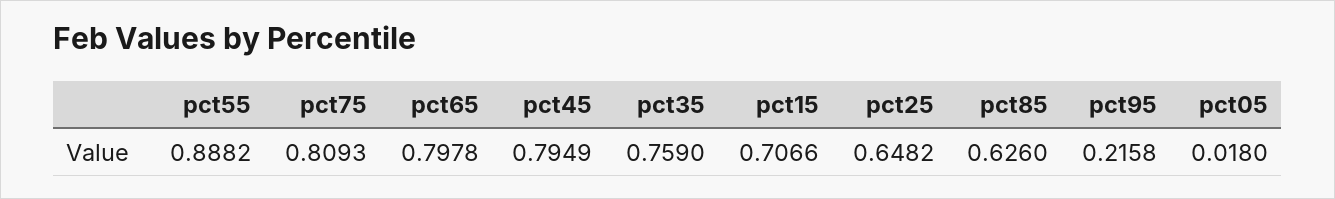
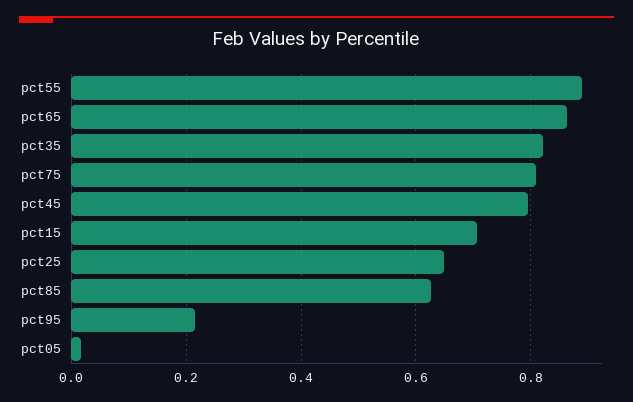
pct65: 0.7978 -> 0.86
pct35: 0.759 -> 0.82

